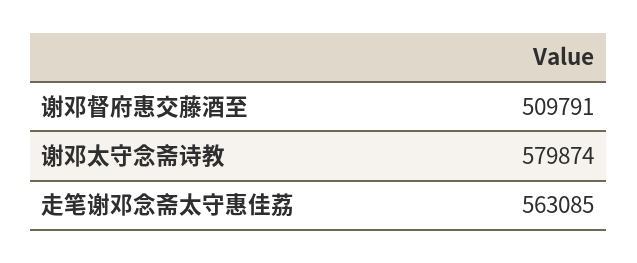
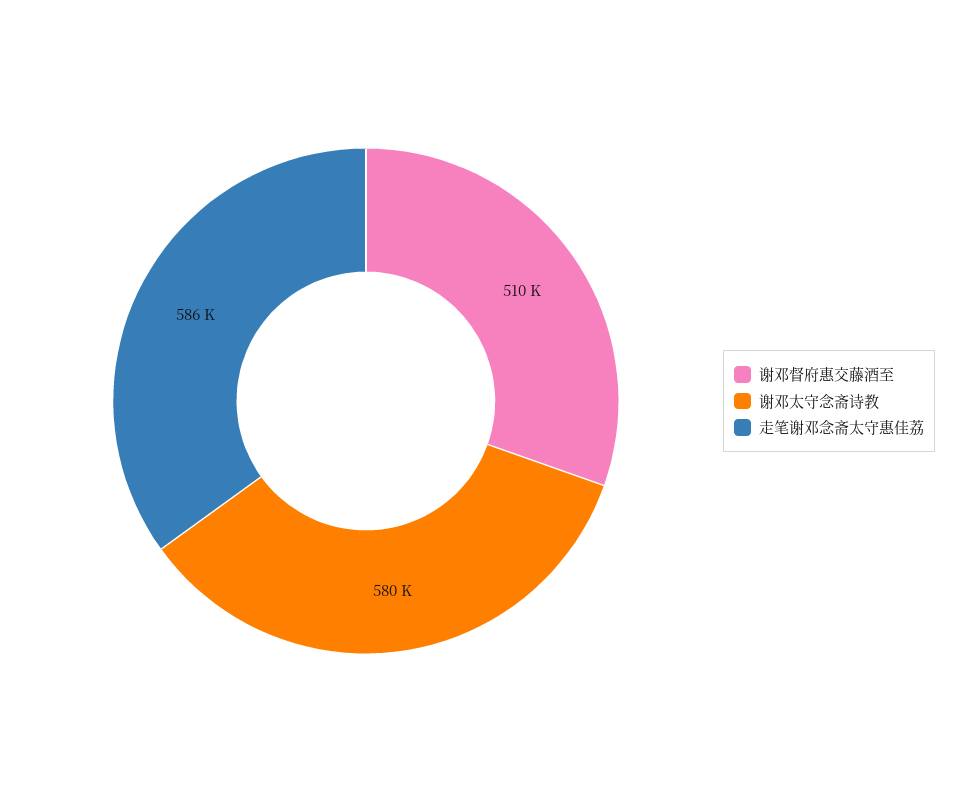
走笔谢邓念斋太守惠佳荔: 563085 -> 586000

